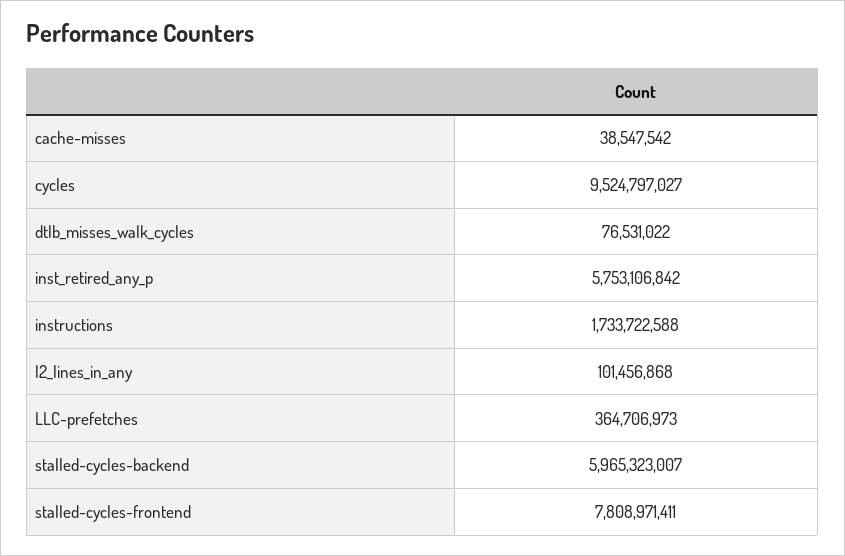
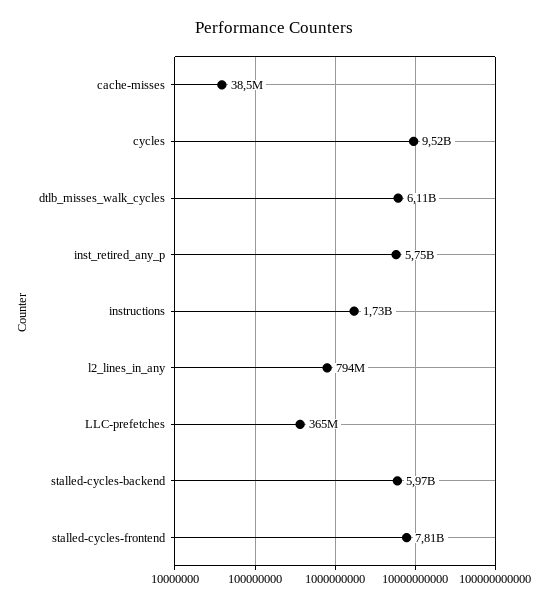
dtlb_misses_walk_cycles: 76531022 -> 6110000000
l2_lines_in_any: 101456868 -> 794000000

